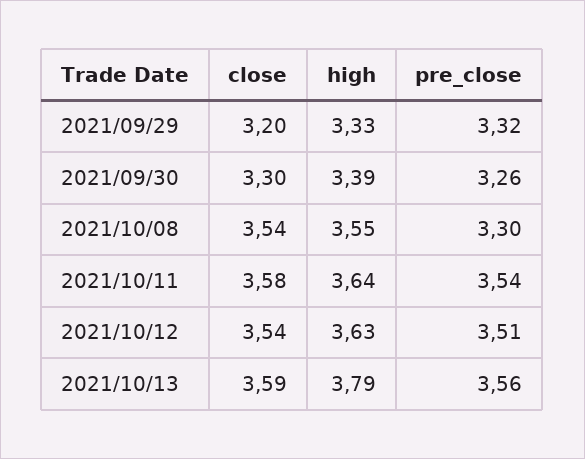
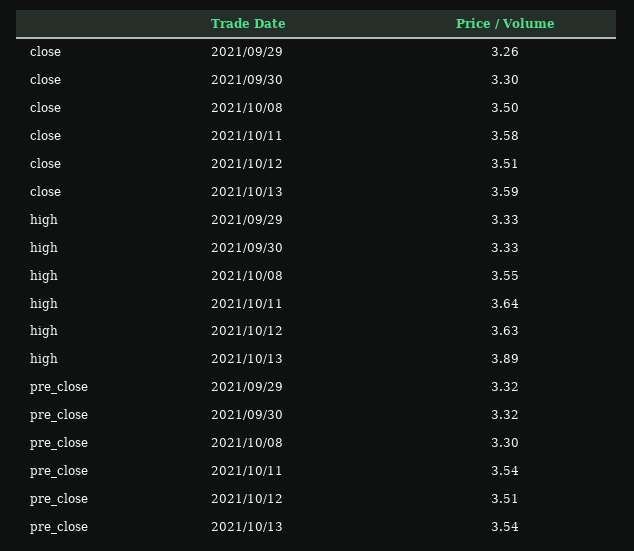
close, 2021/09/29: 3.2 -> 3.26
high, 2021/09/30: 3.39 -> 3.33
pre_close, 2021/09/30: 3.26 -> 3.32
close, 2021/10/08: 3.54 -> 3.5
close, 2021/10/12: 3.54 -> 3.51
high, 2021/10/13: 3.79 -> 3.89
pre_close, 2021/10/13: 3.56 -> 3.54

